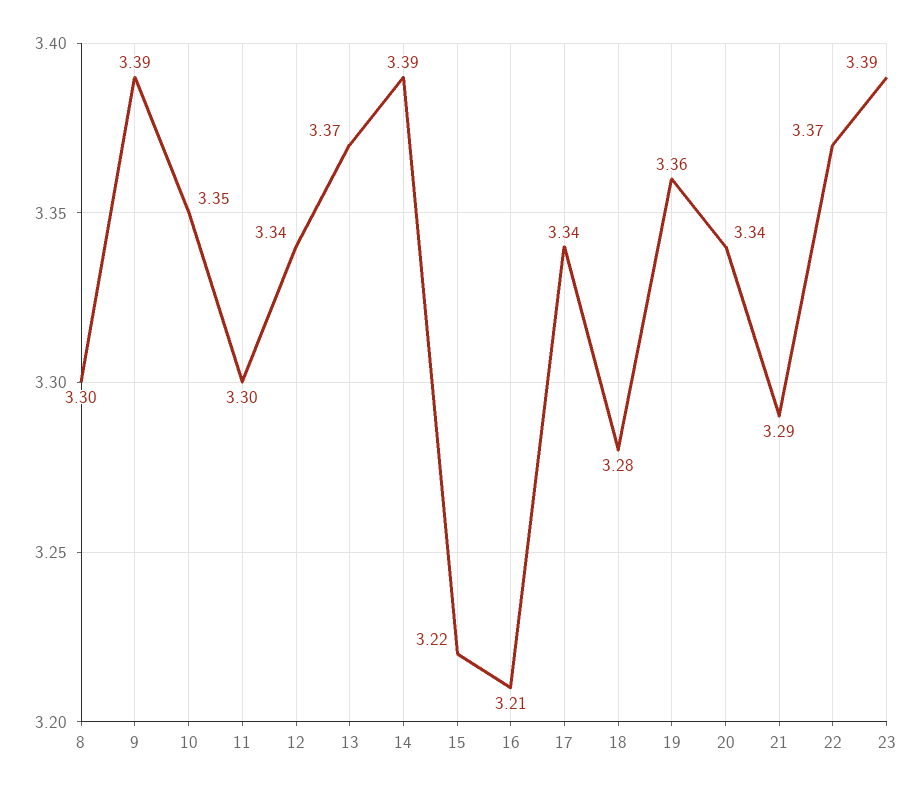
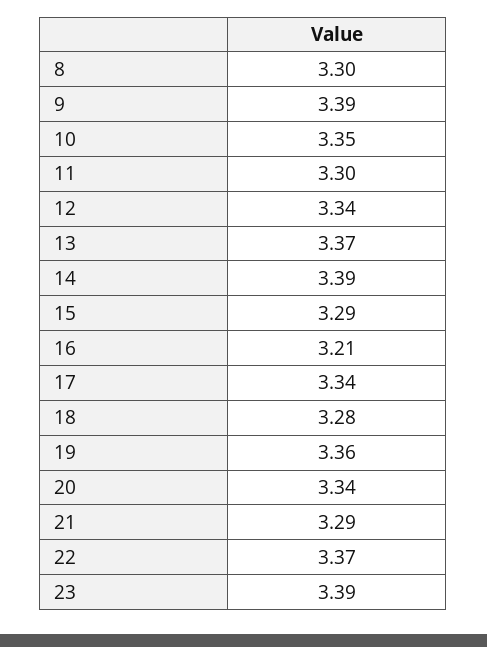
15: 3.22 -> 3.29

